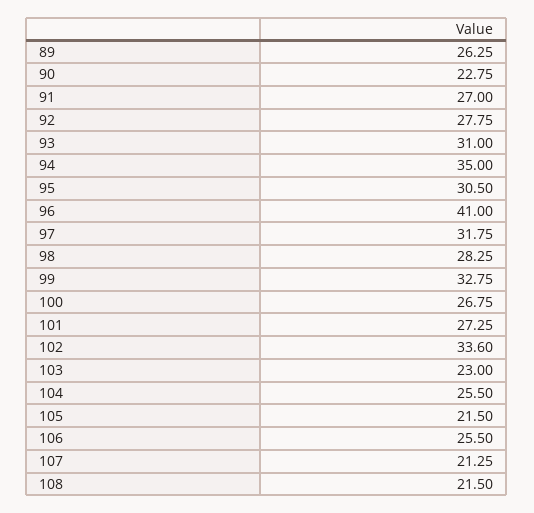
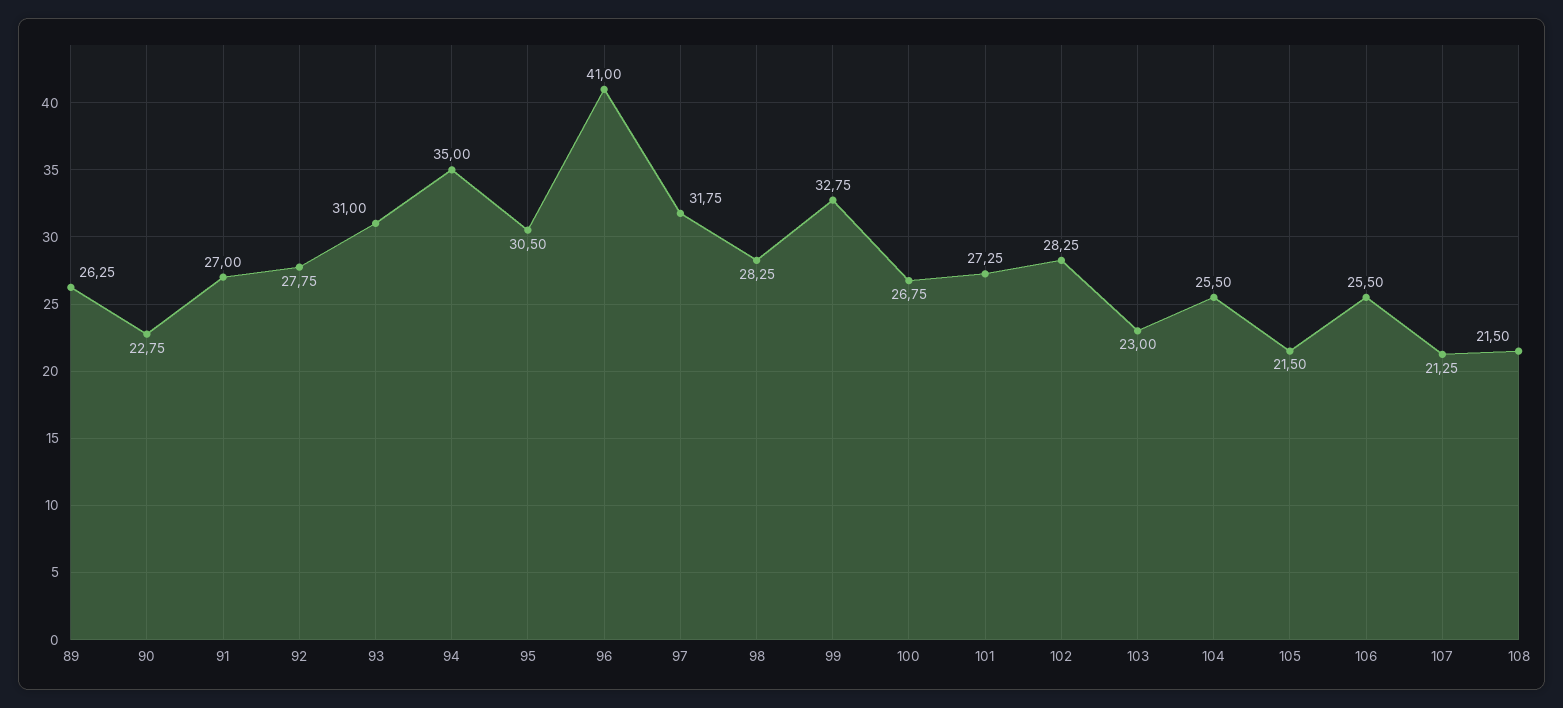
102: 33.6 -> 28.25

